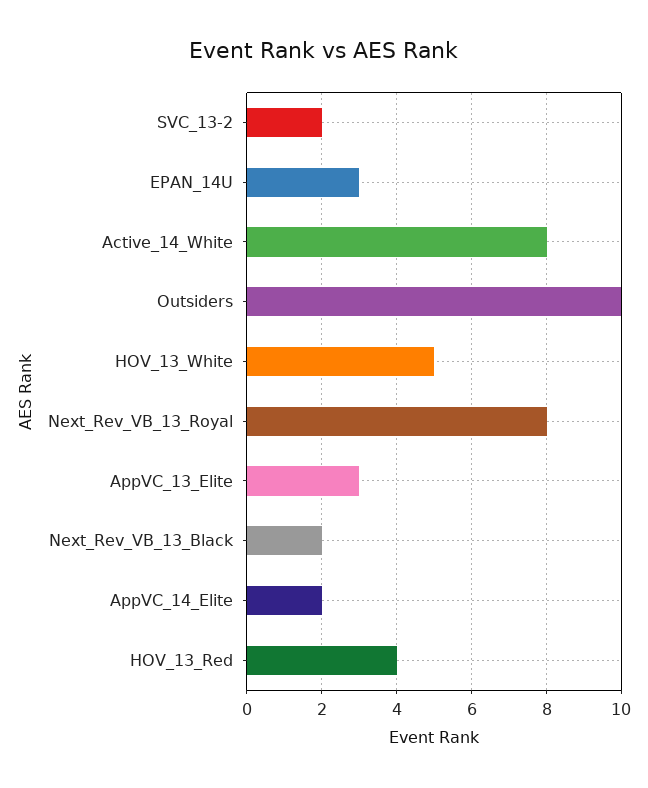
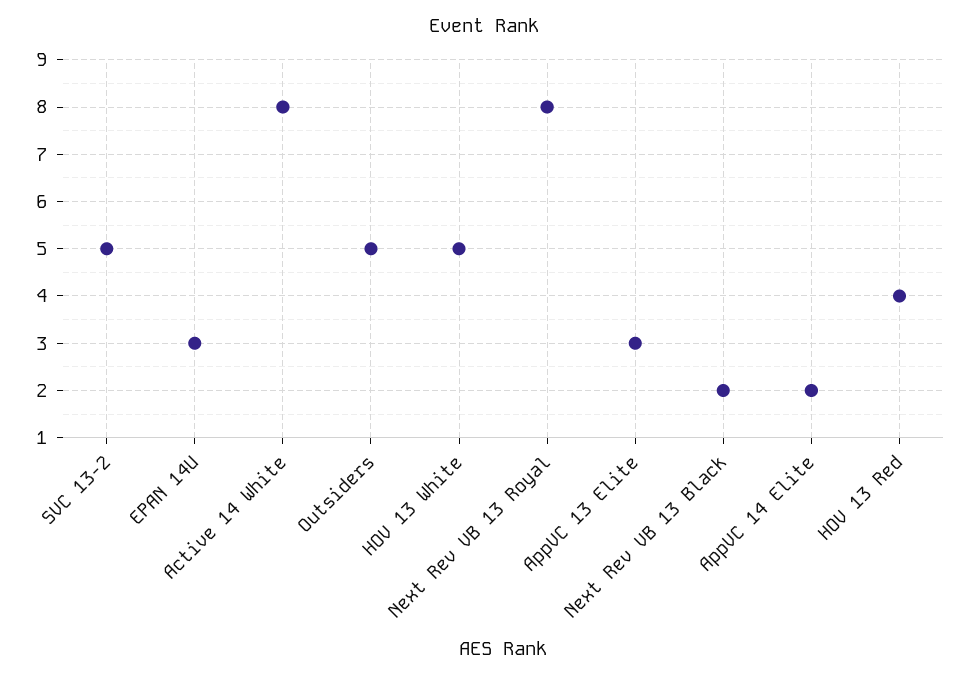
SVC_13-2: 2 -> 5
Outsiders: 10 -> 5

